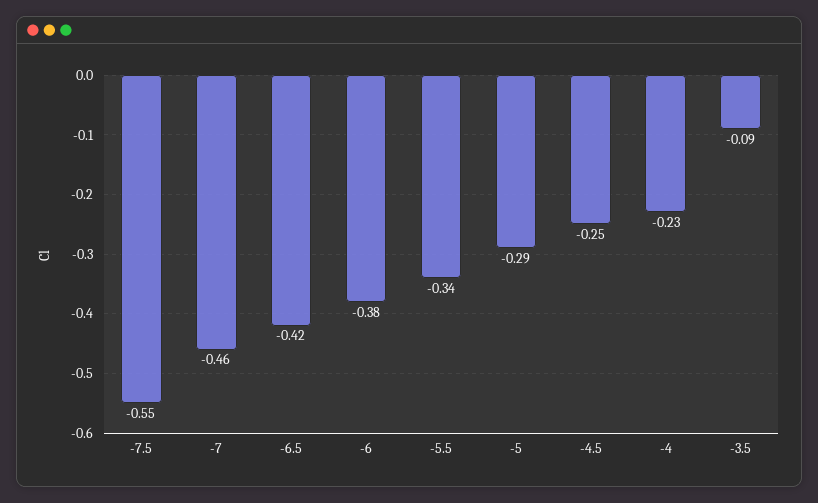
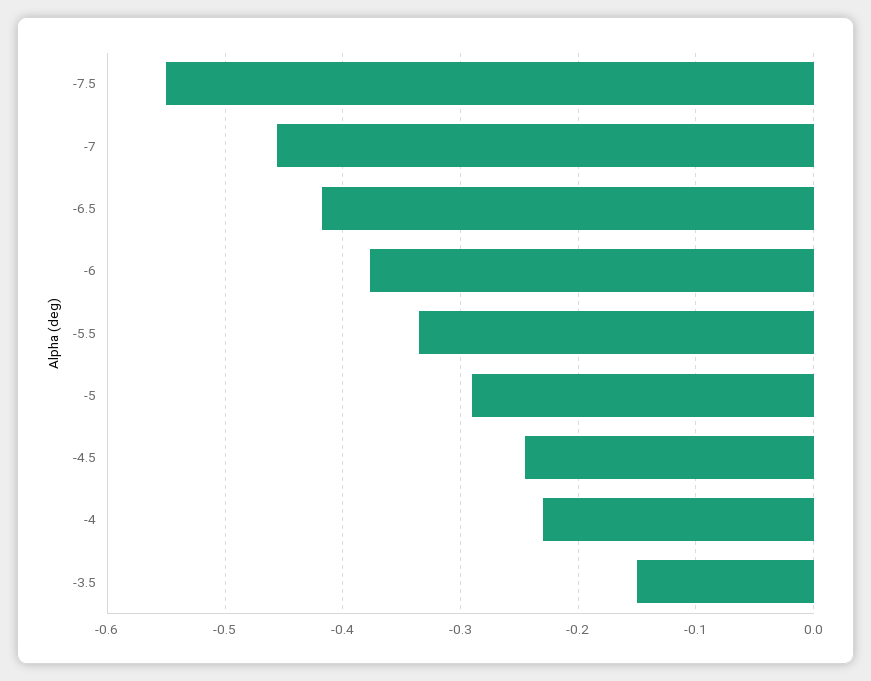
-3.5: -0.09 -> -0.15

